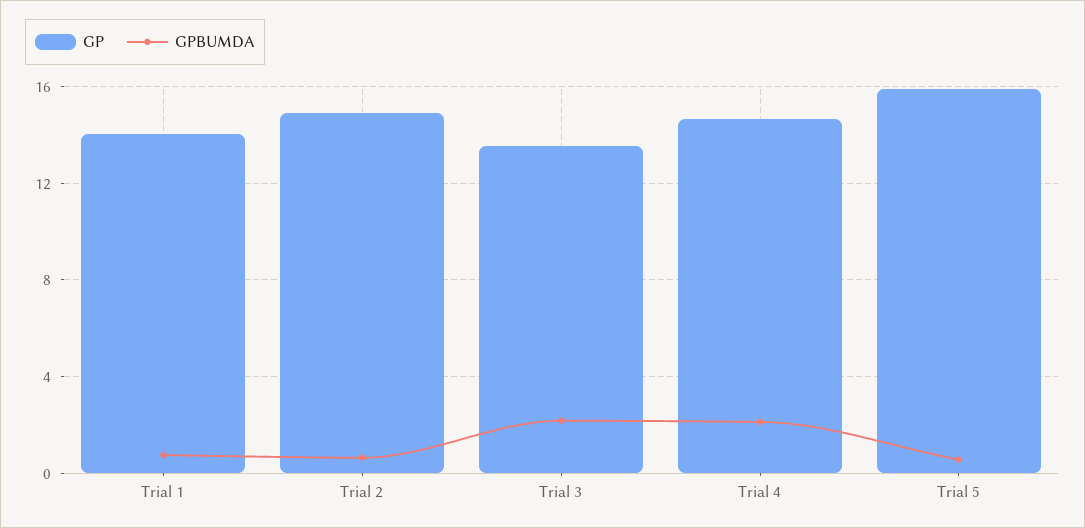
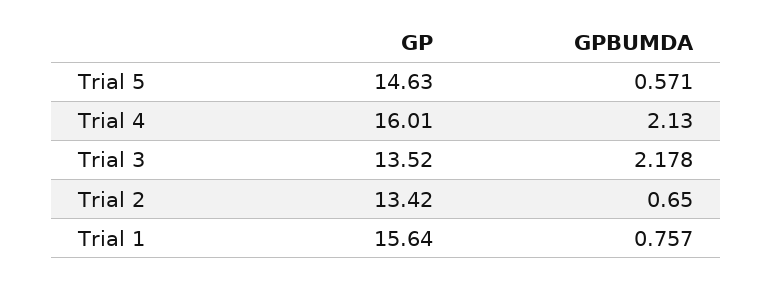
GP, Trial 1: 14 -> 15.64
GP, Trial 2: 15 -> 13.42
GP, Trial 4: 14.5 -> 16.01
GP, Trial 5: 16 -> 14.63

